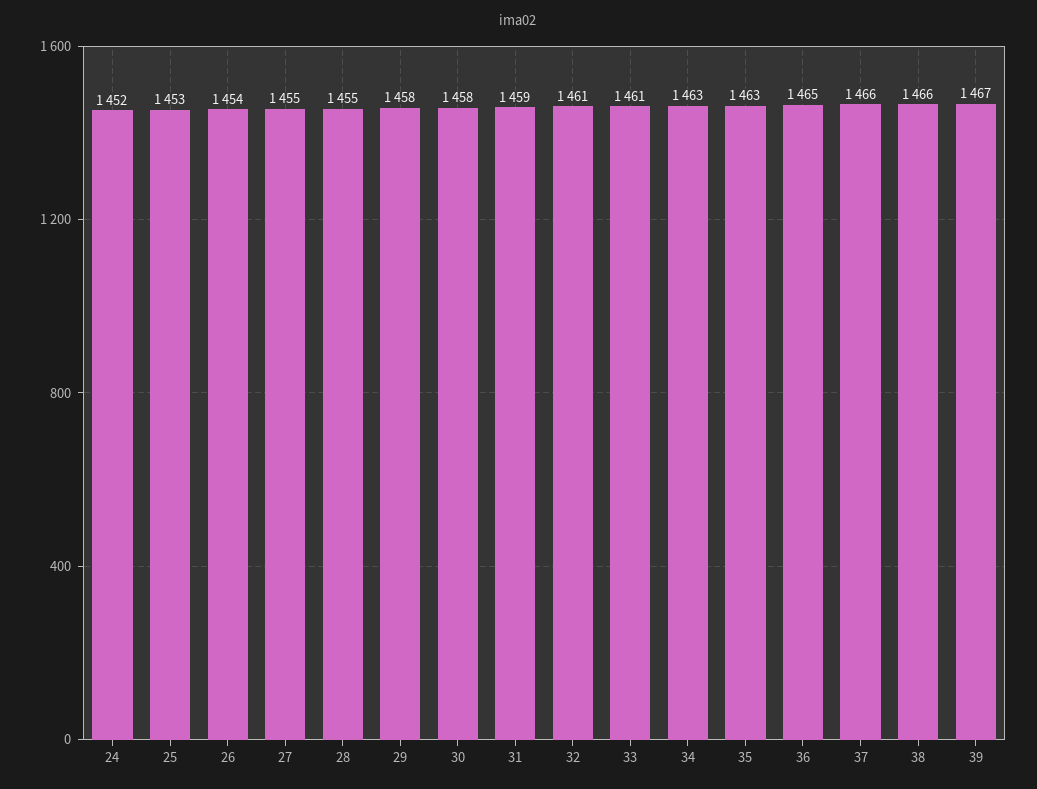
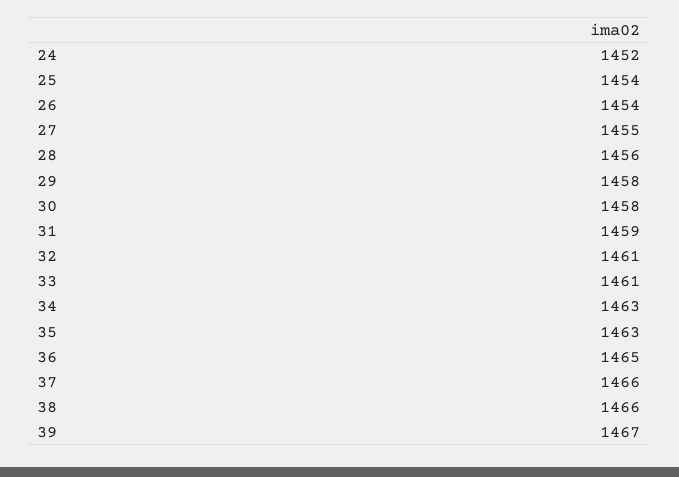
25: 1453 -> 1454
28: 1455 -> 1456

